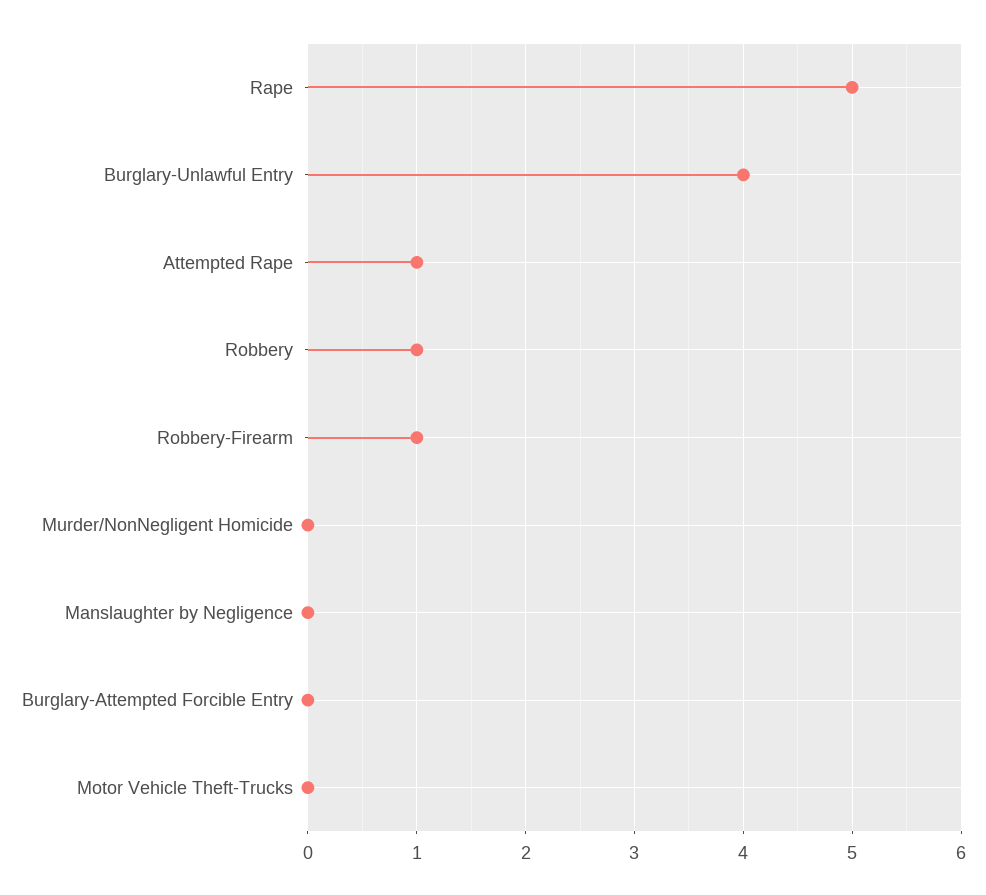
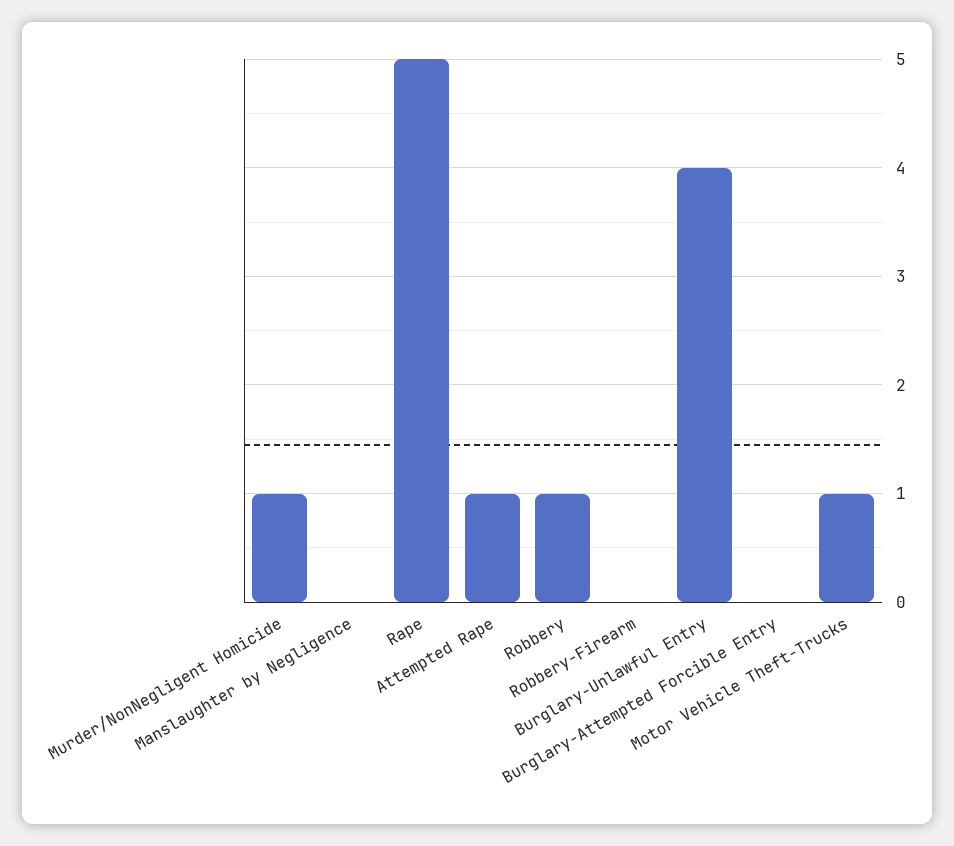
Robbery-Firearm: 1 -> 0
Murder/NonNegligent Homicide: 0 -> 1
Motor Vehicle Theft-Trucks: 0 -> 1

